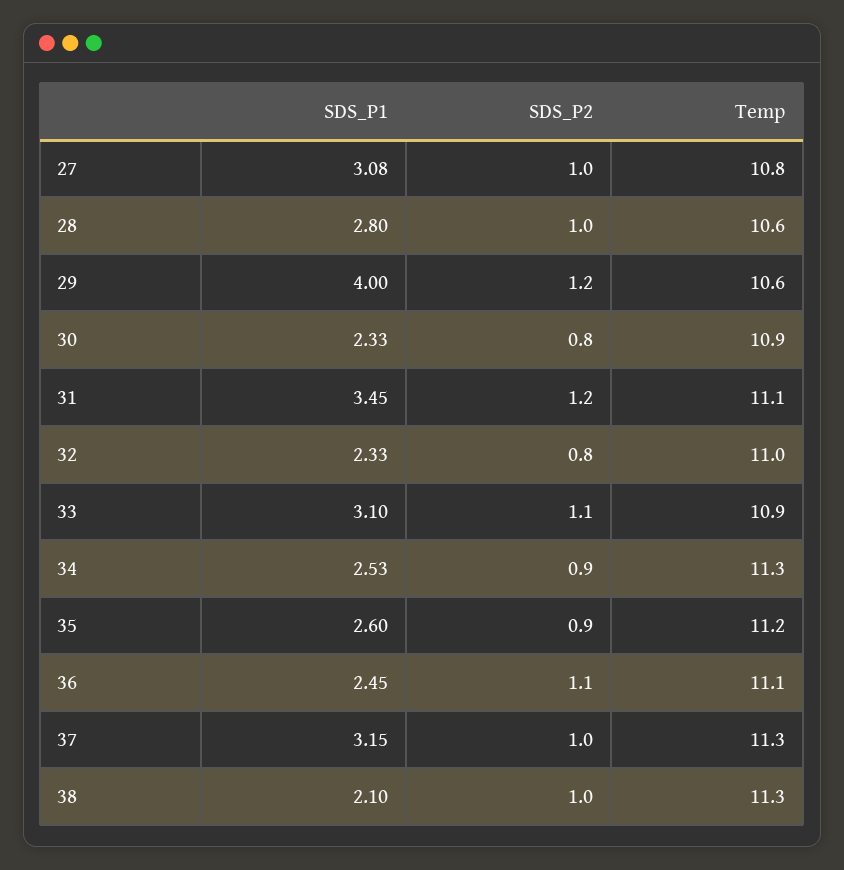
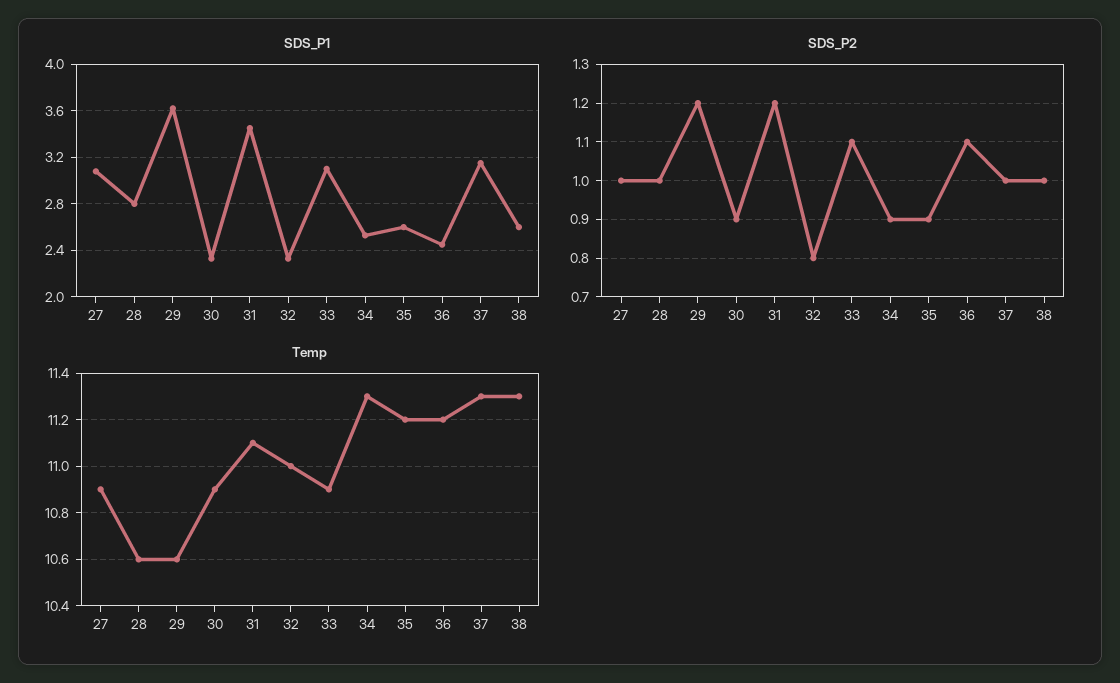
Temp, 27: 10.8 -> 10.9
SDS_P1, 29: 4 -> 3.6
SDS_P2, 30: 0.8 -> 0.9
Temp, 36: 11.1 -> 11.2
SDS_P1, 38: 2.1 -> 2.6

